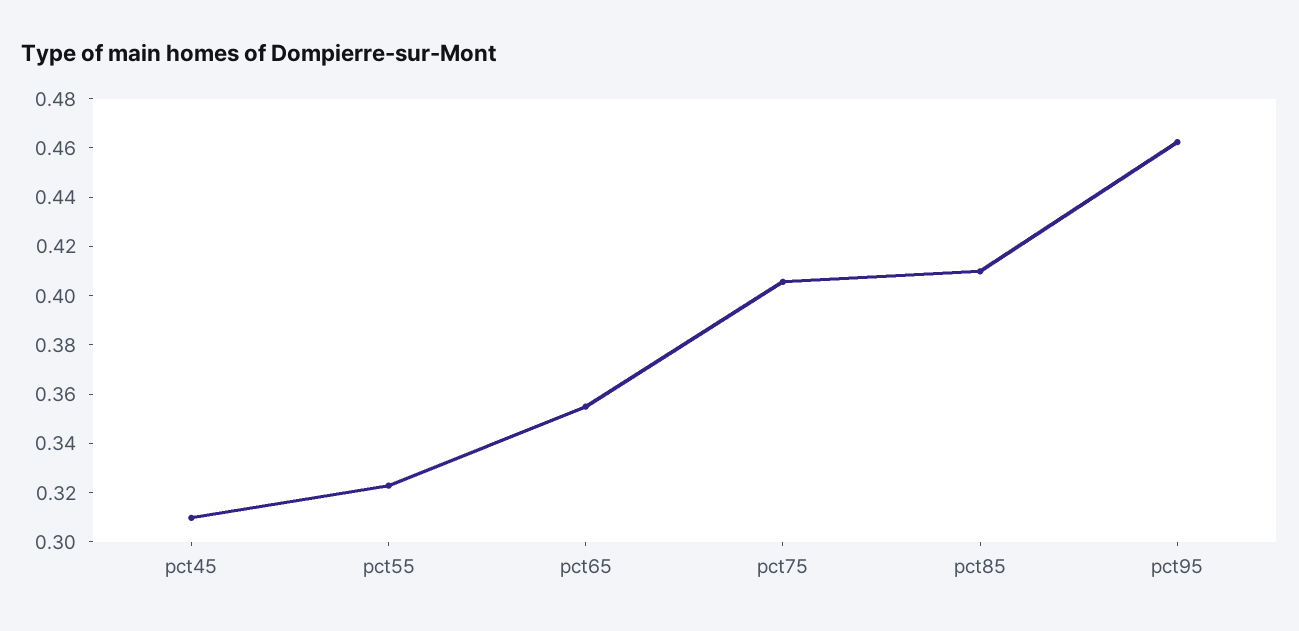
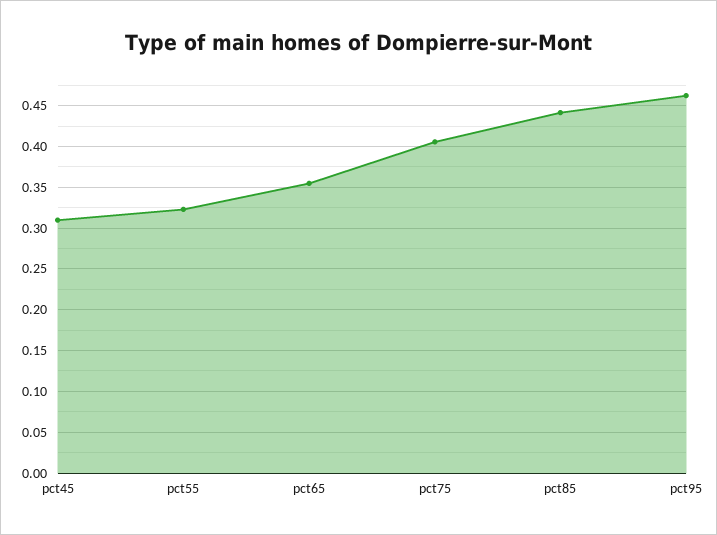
pct85: 0.41 -> 0.44

